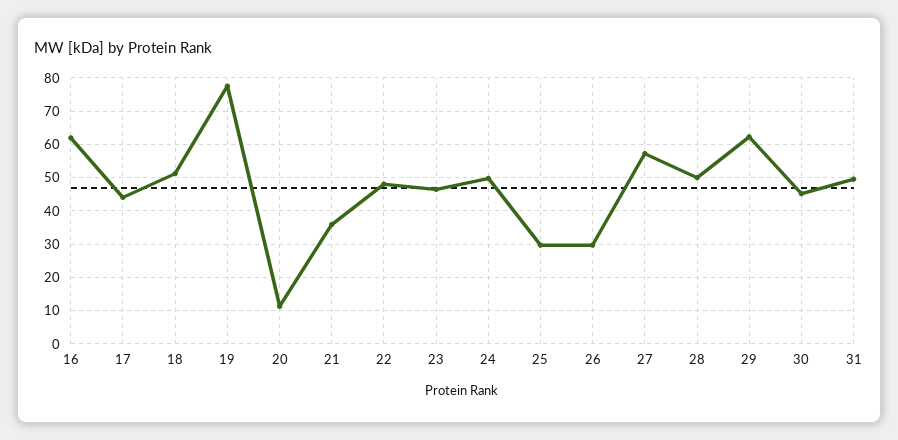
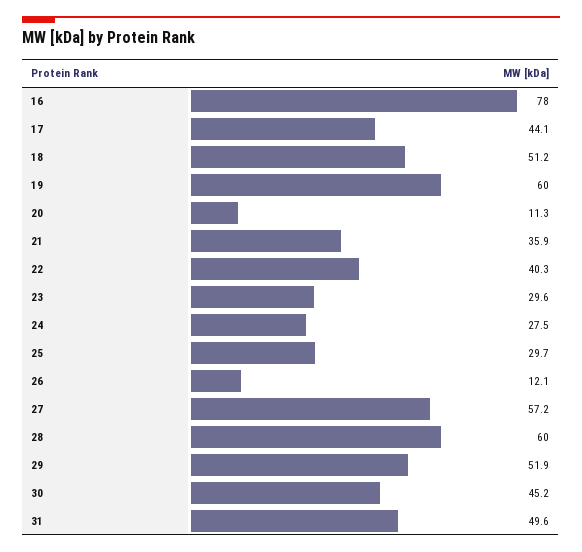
16: 62 -> 78
19: 78 -> 60
22: 48 -> 40.3
23: 46 -> 29.6
24: 50 -> 27.5
26: 30 -> 12.1
28: 50 -> 60
29: 62 -> 51.9

